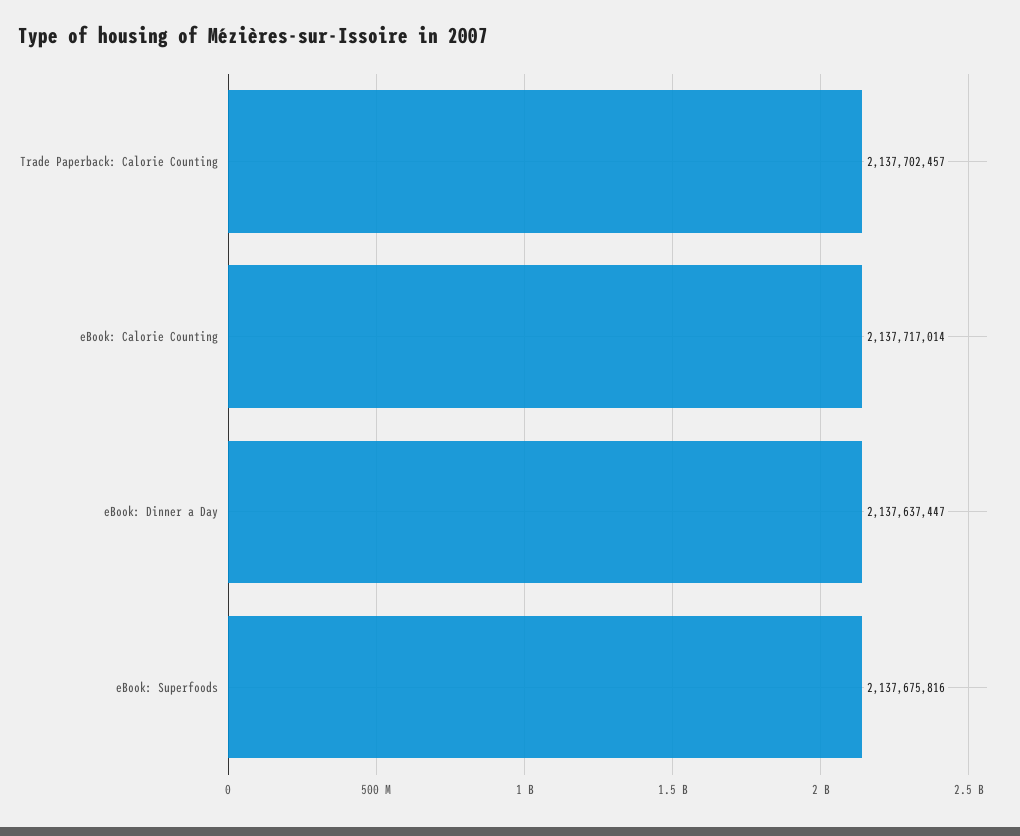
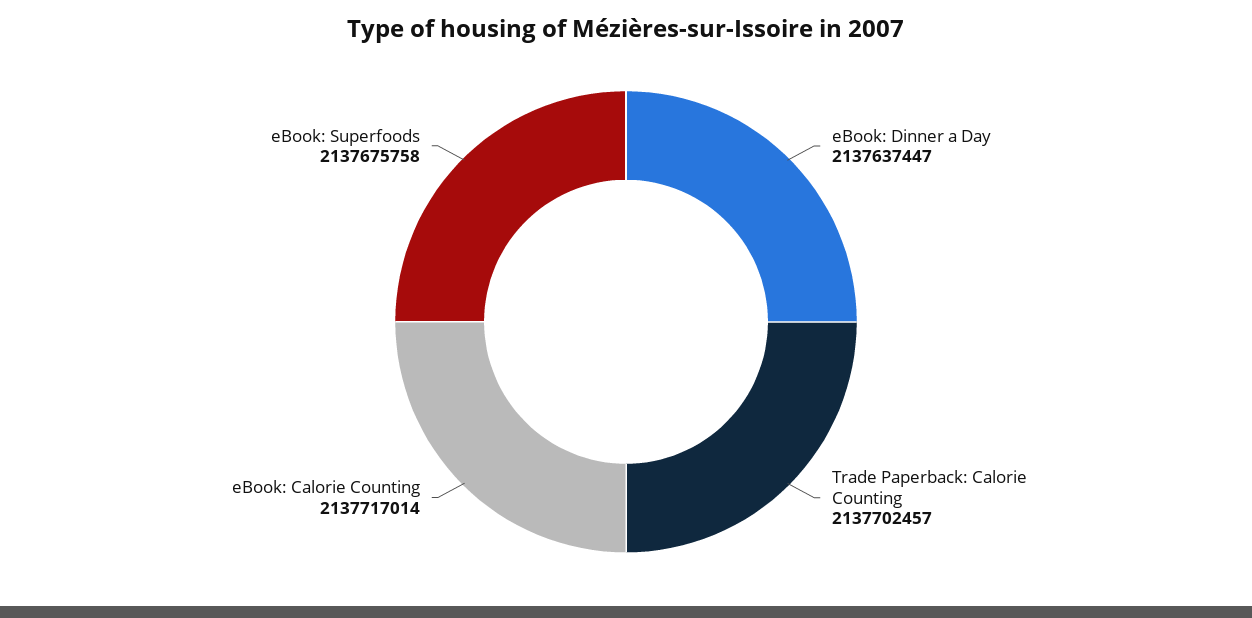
eBook: Superfoods: 2137675816 -> 2137675758

